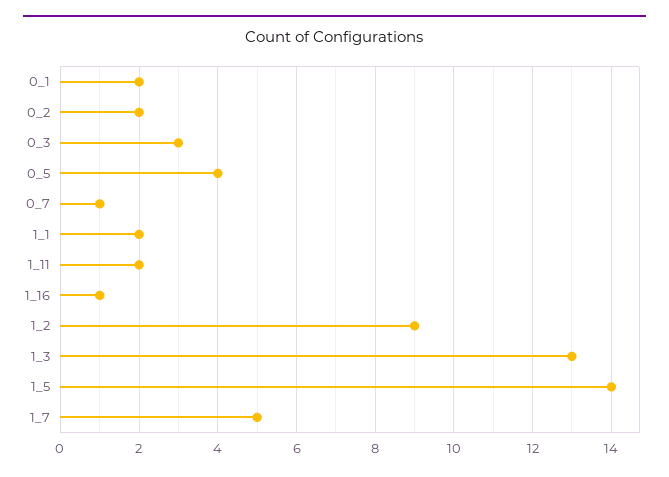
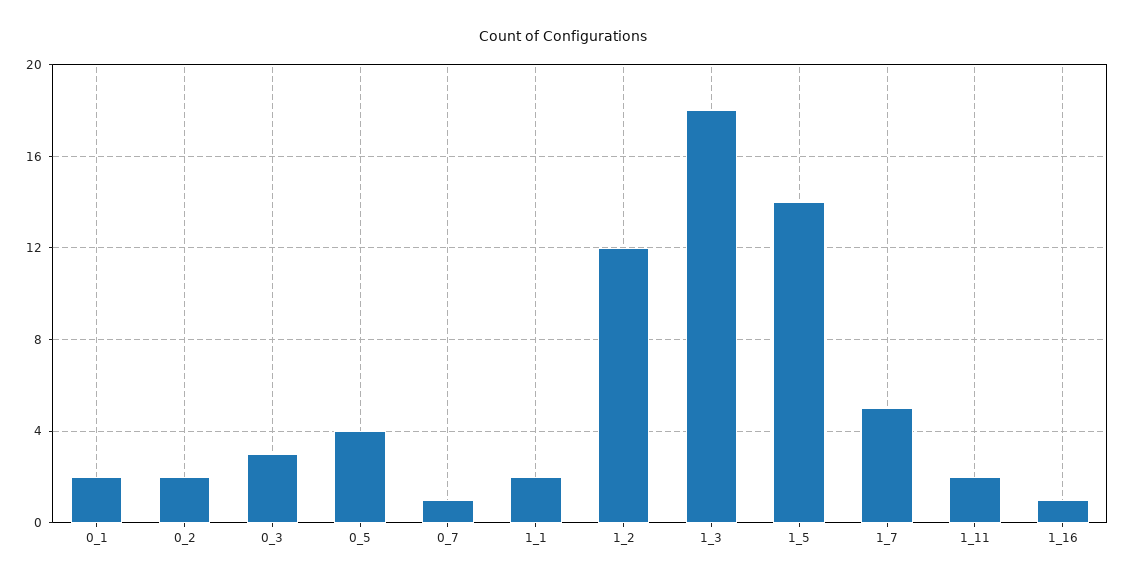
1_2: 9 -> 12
1_3: 13 -> 18

